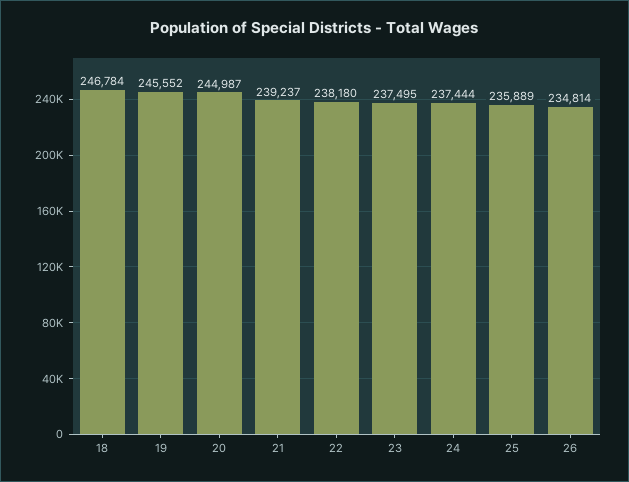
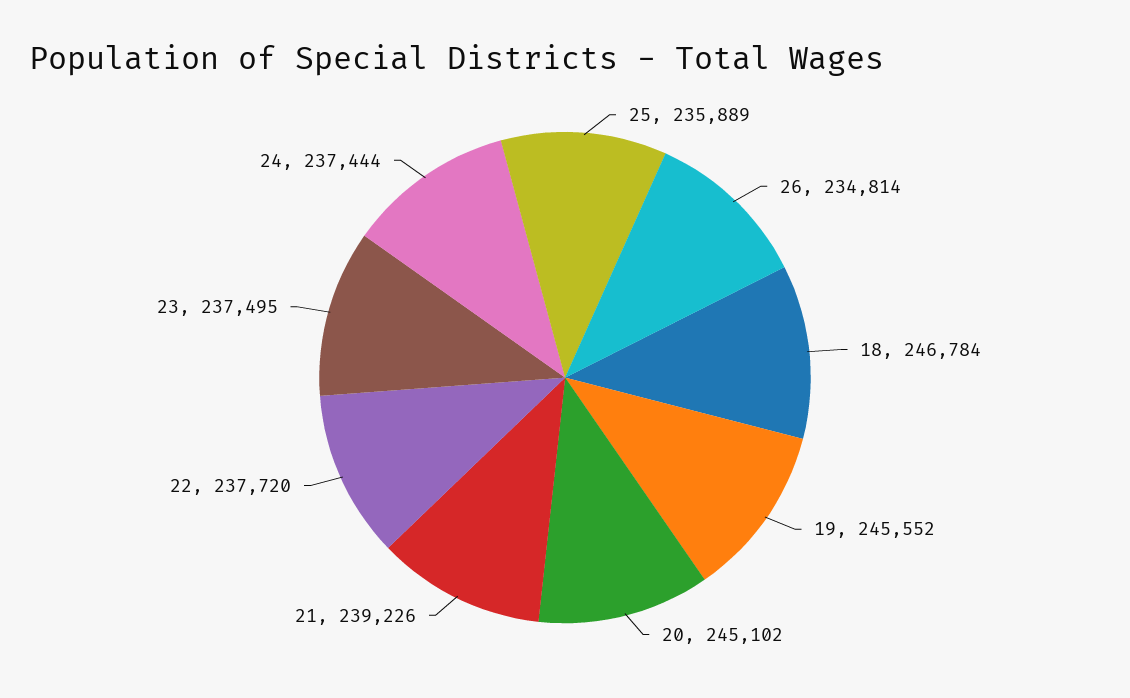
20: 244987 -> 245102
21: 239237 -> 239226
22: 238180 -> 237720

